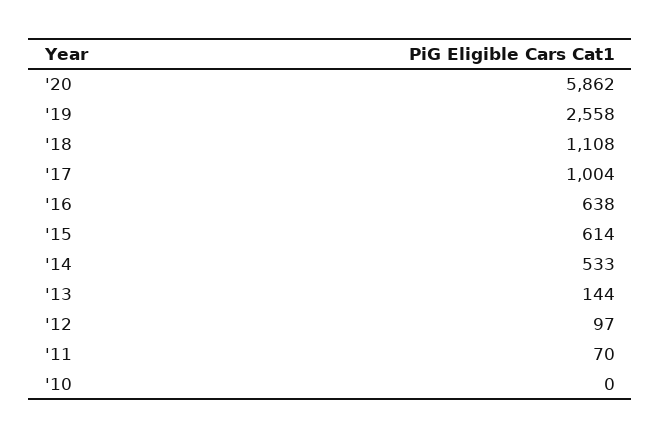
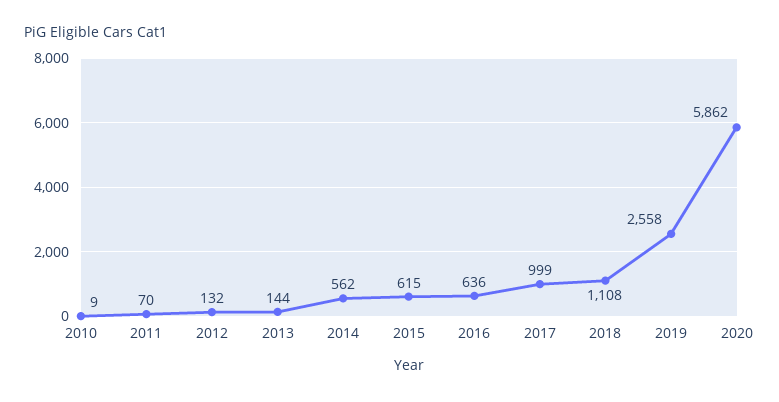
'17: 1004 -> 999
'16: 638 -> 636
'15: 614 -> 615
'14: 533 -> 562
'12: 97 -> 132
'10: 0 -> 9

